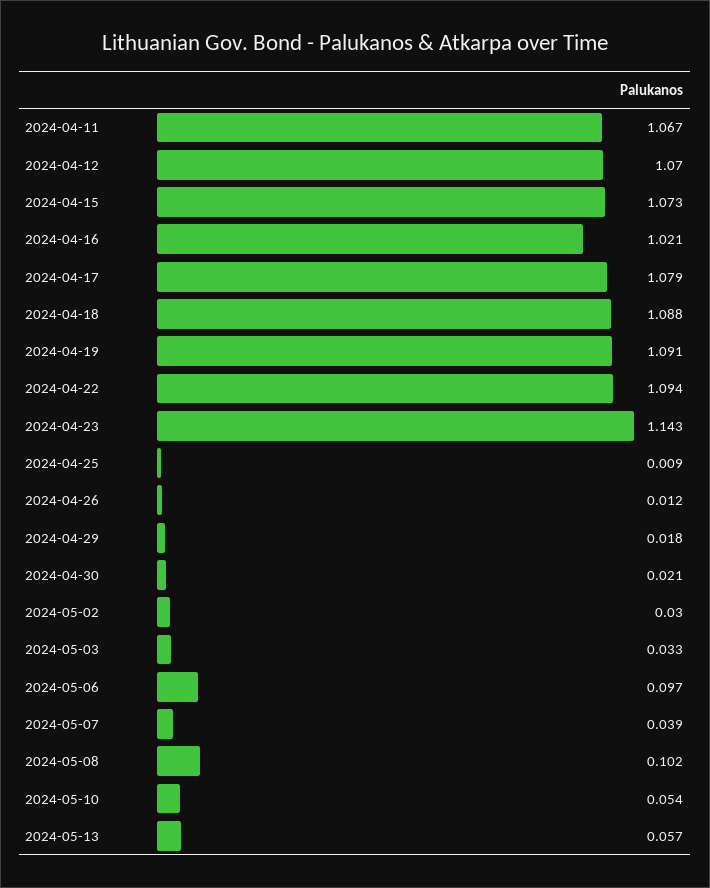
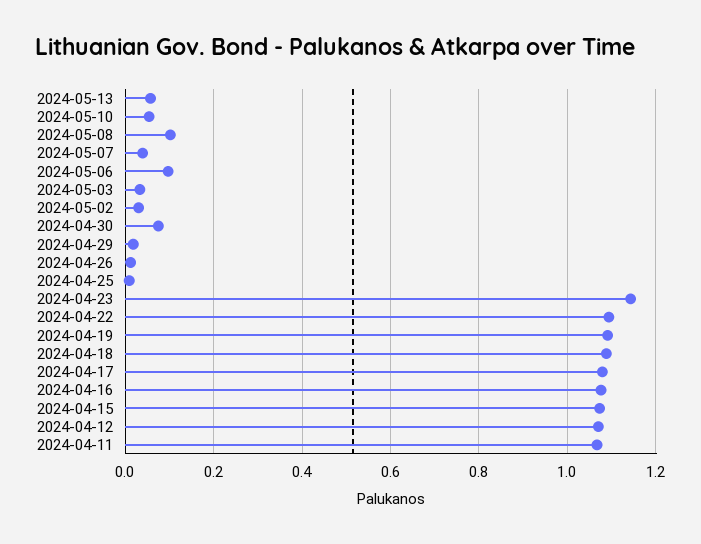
2024-04-16: 1.021 -> 1.08
2024-04-30: 0.021 -> 0.08

